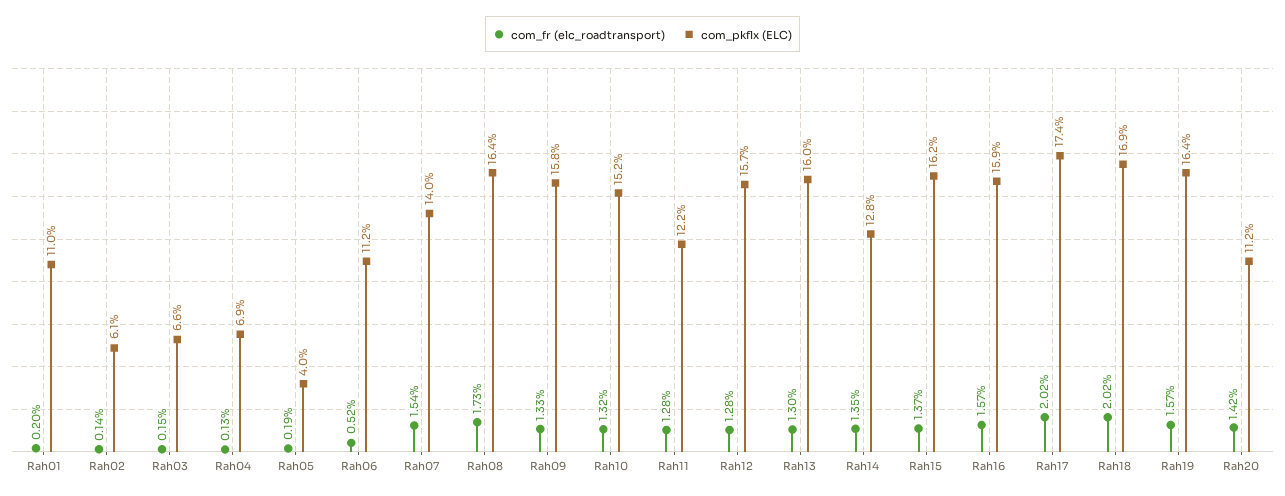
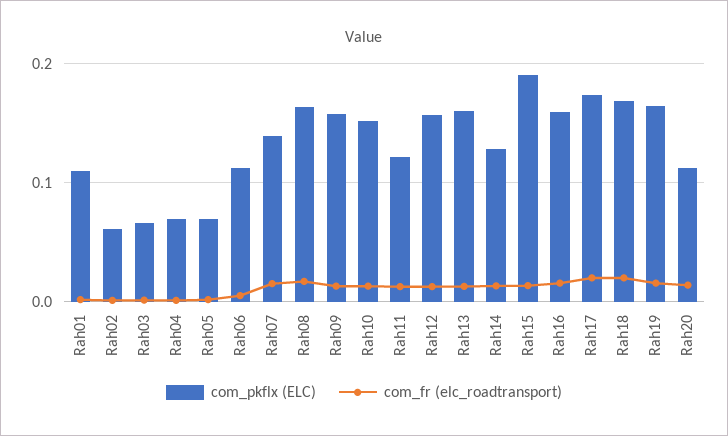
com_pkflx (ELC), Rah05: 0.04 -> 0.07
com_pkflx (ELC), Rah15: 0.162 -> 0.19

